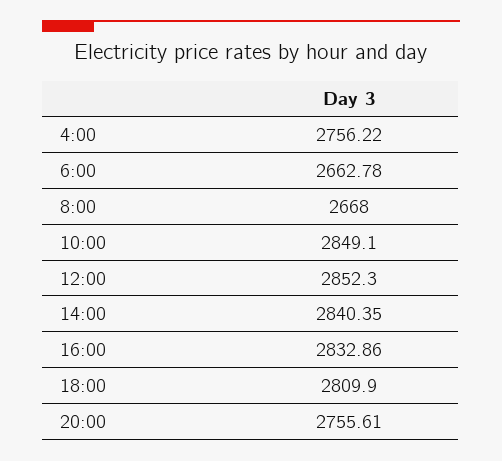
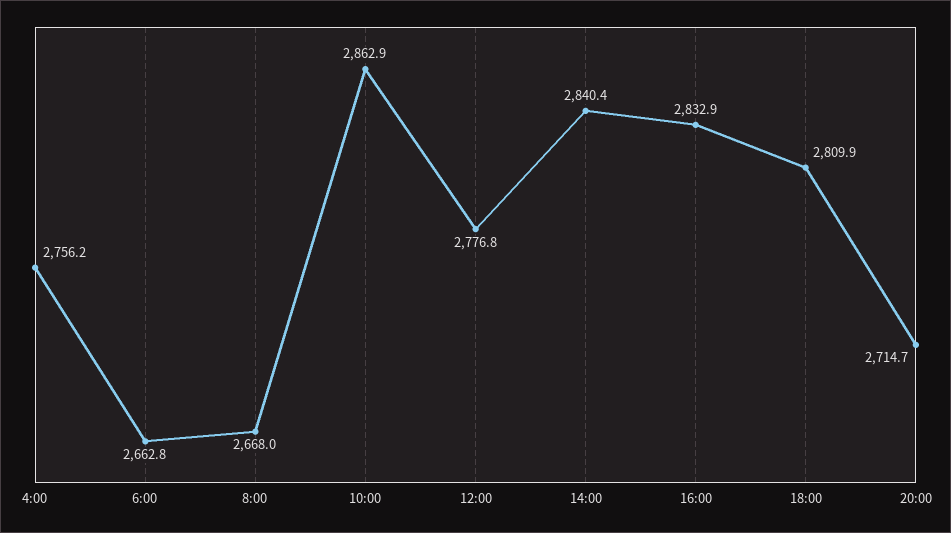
10:00: 2849.1 -> 2862.9
12:00: 2852.3 -> 2776.8
20:00: 2755.61 -> 2714.7

